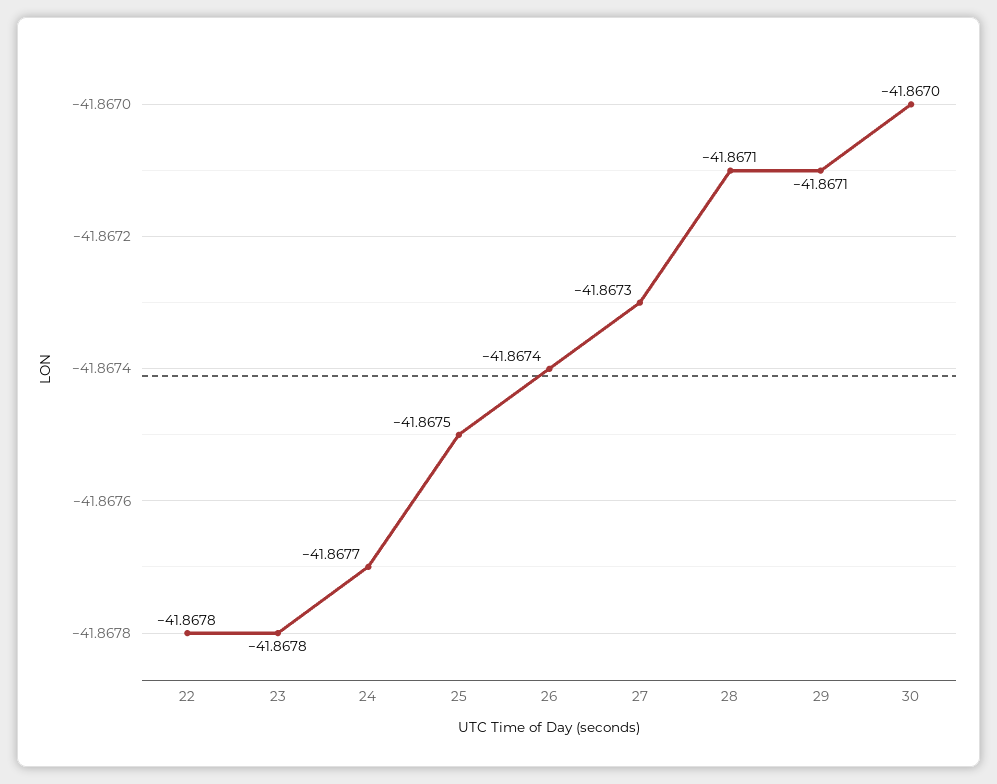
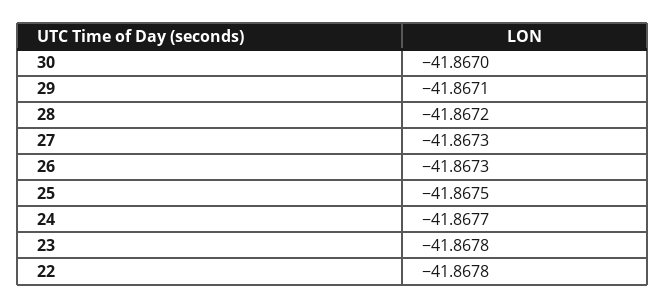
26: -41.8674 -> -41.8673
28: -41.8671 -> -41.8672

